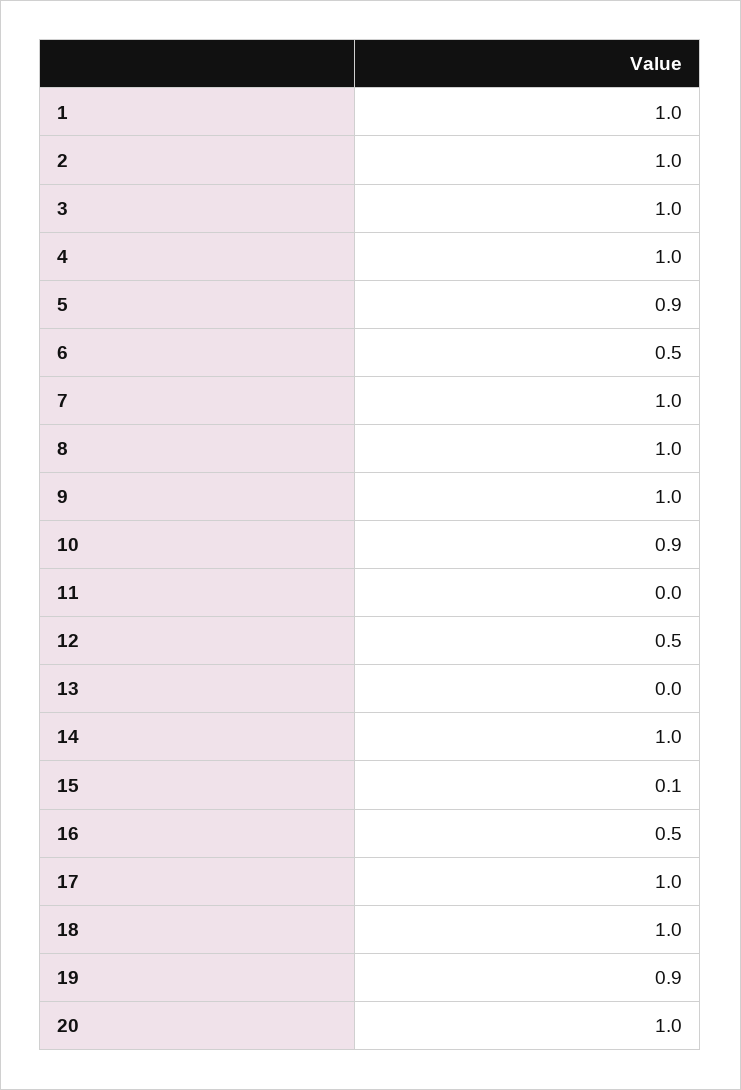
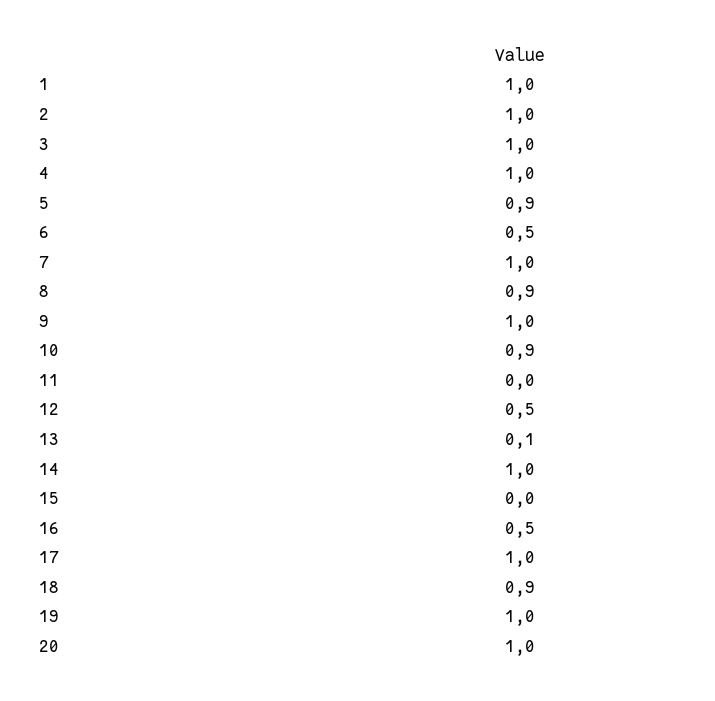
8: 1 -> 0.9
13: 0 -> 0.1
15: 0.1 -> 0
18: 1 -> 0.9
19: 0.9 -> 1

